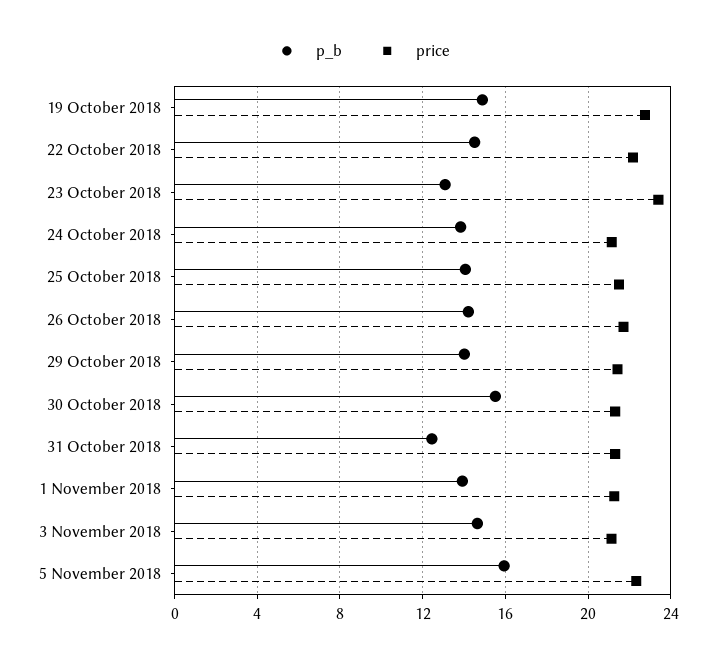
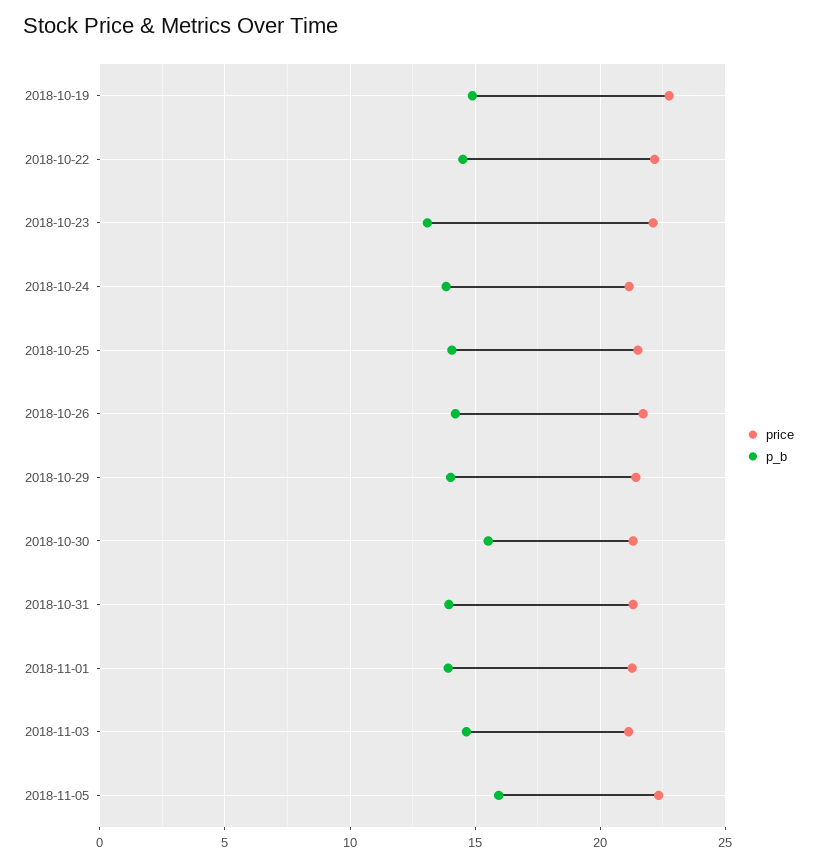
price, 23 October 2018: 23.5 -> 22
p_b, 31 October 2018: 12.5 -> 14

